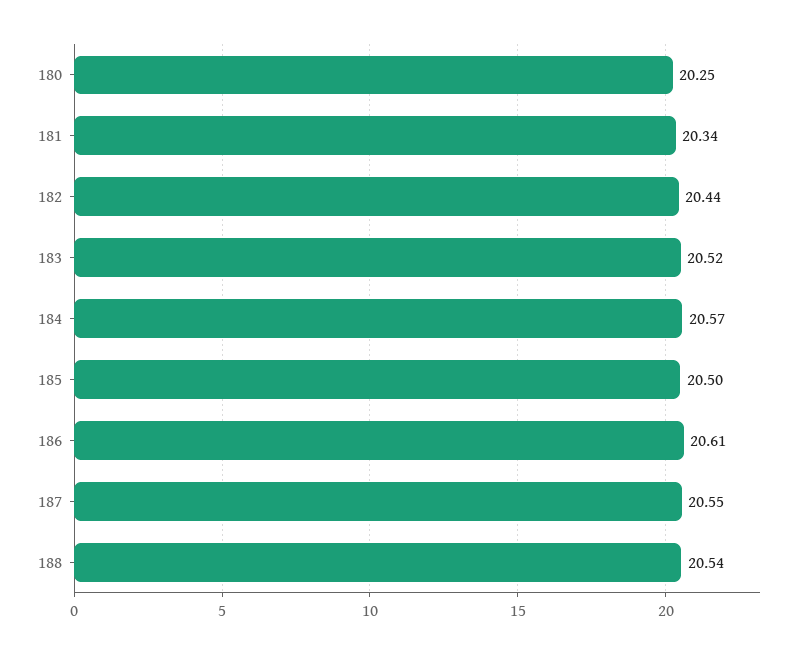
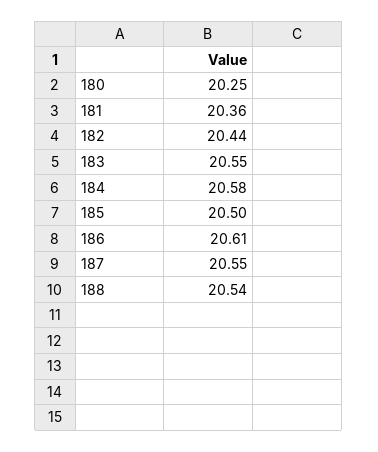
181: 20.34 -> 20.36
183: 20.52 -> 20.55
184: 20.57 -> 20.58

